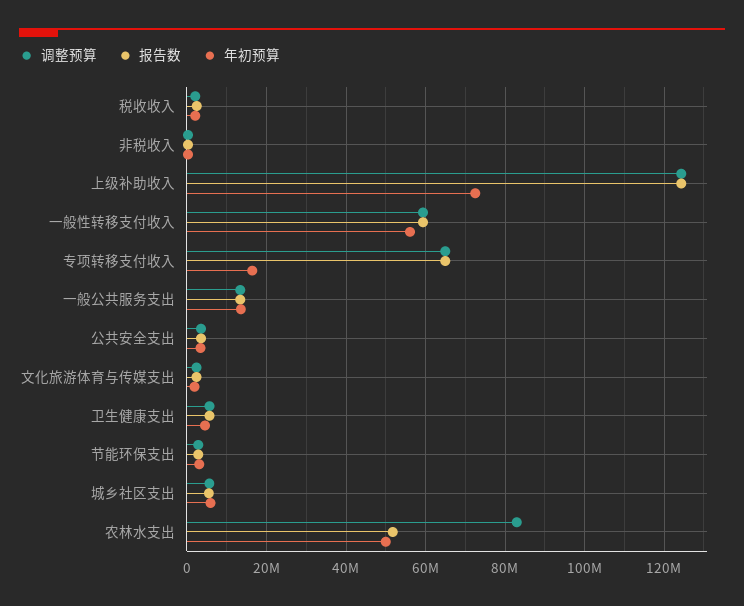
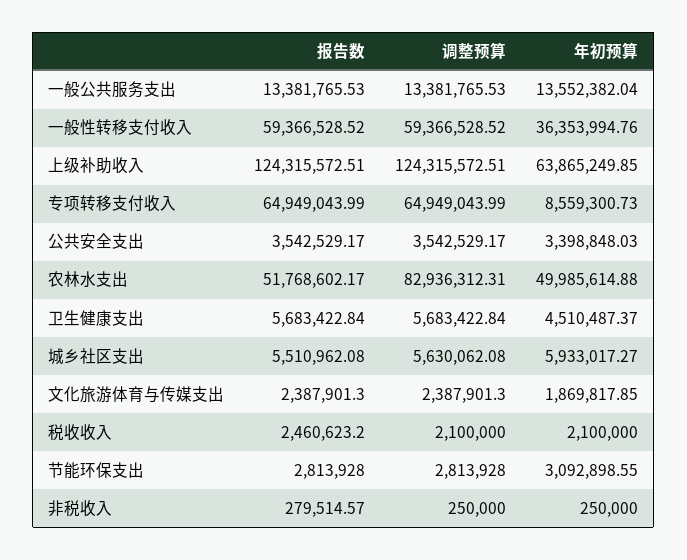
年初预算, 上级补助收入: 72000000 -> 63865249.85
年初预算, 一般性转移支付收入: 56000000 -> 36353994.76
年初预算, 专项转移支付收入: 16000000 -> 8559300.73

